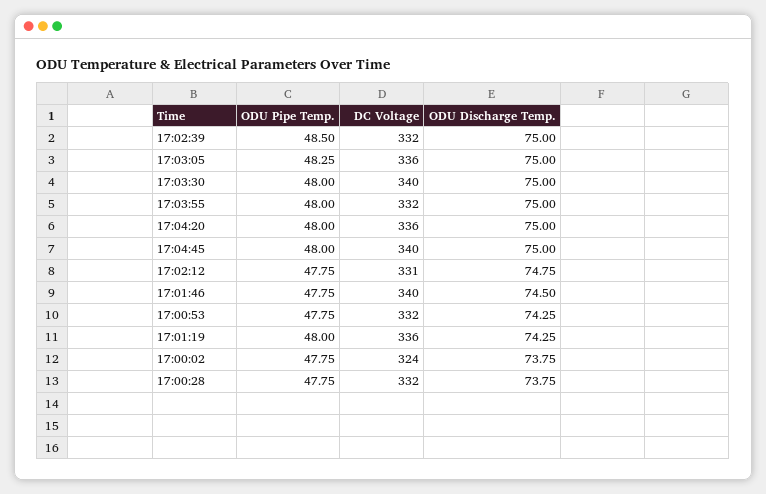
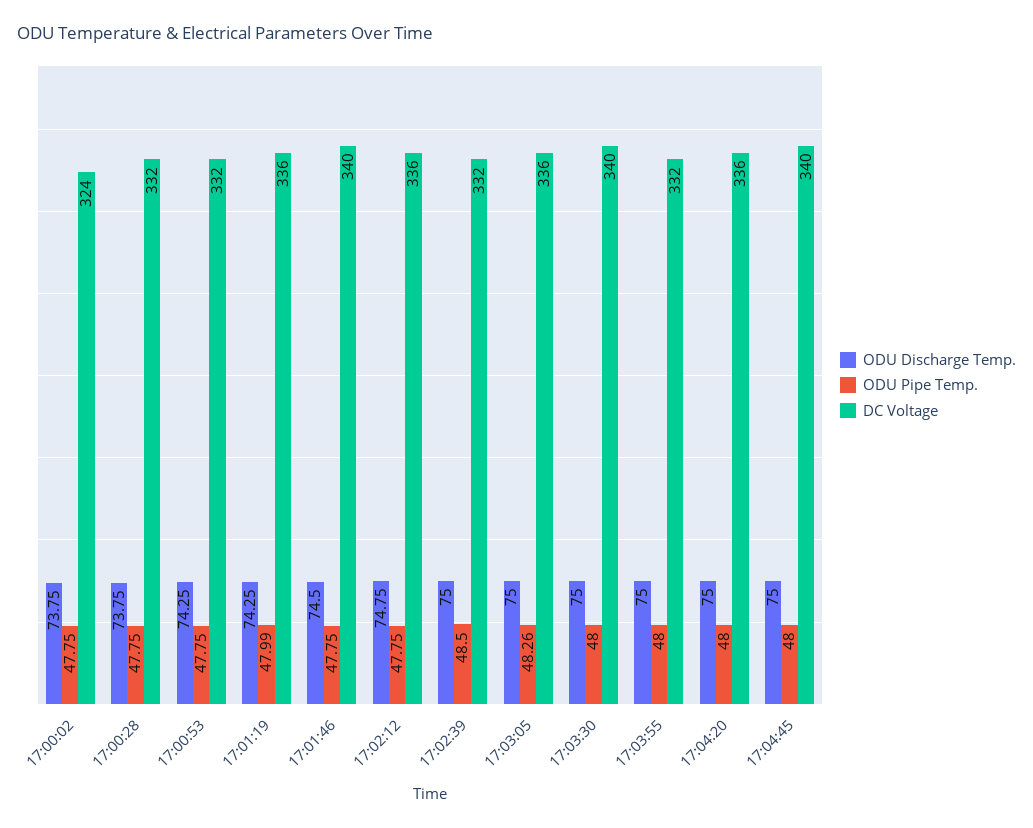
ODU Pipe Temp., 17:03:05: 48.25 -> 48.26
DC Voltage, 17:02:12: 331 -> 336
ODU Pipe Temp., 17:01:19: 48 -> 47.99

